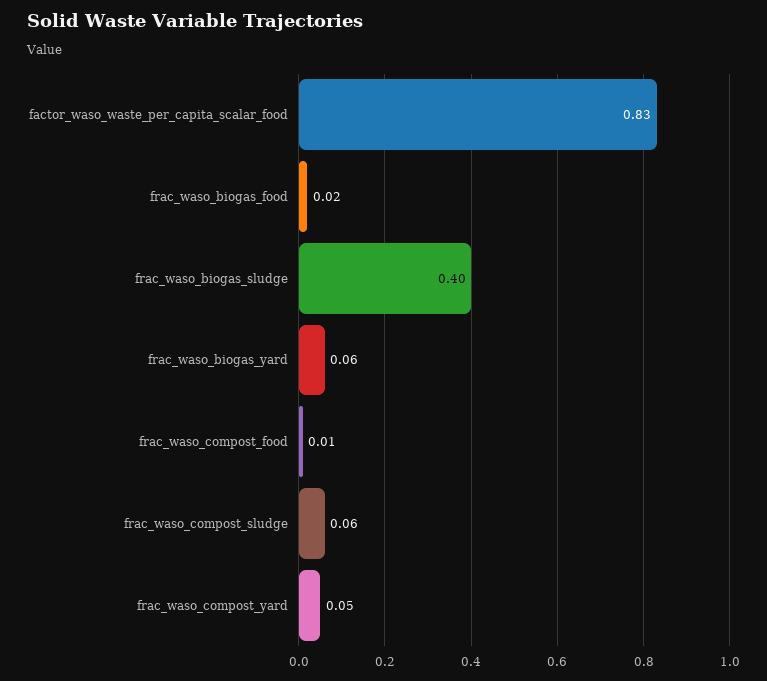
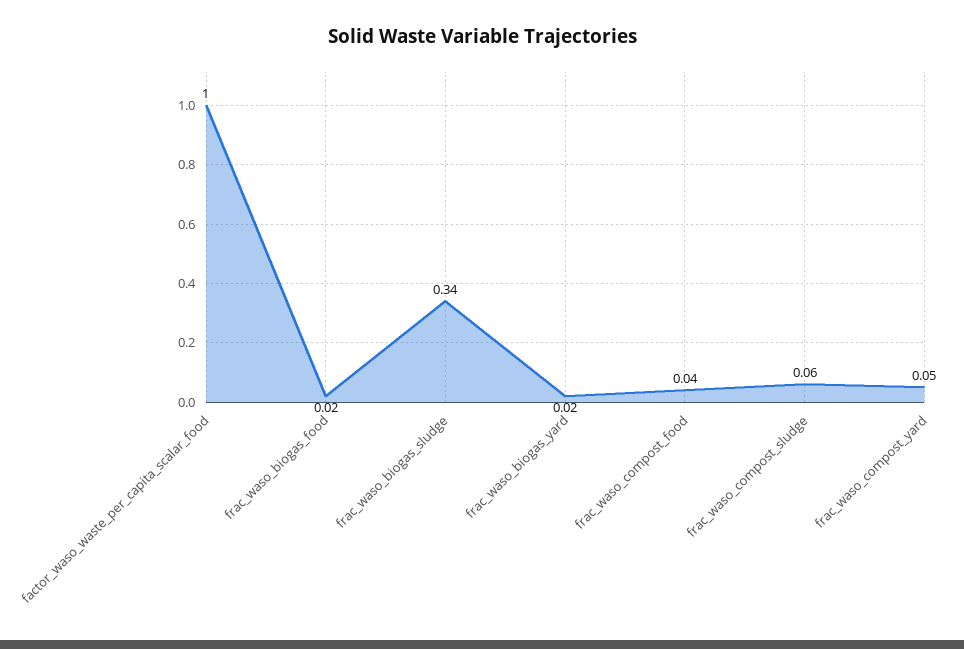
factor_waso_waste_per_capita_scalar_food: 0.83 -> 1
frac_waso_biogas_sludge: 0.4 -> 0.34
frac_waso_biogas_yard: 0.06 -> 0.02
frac_waso_compost_food: 0.01 -> 0.04

